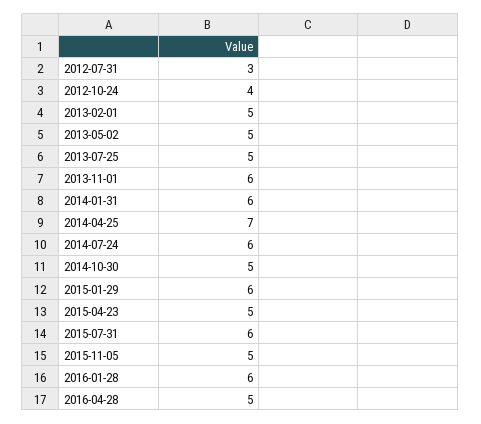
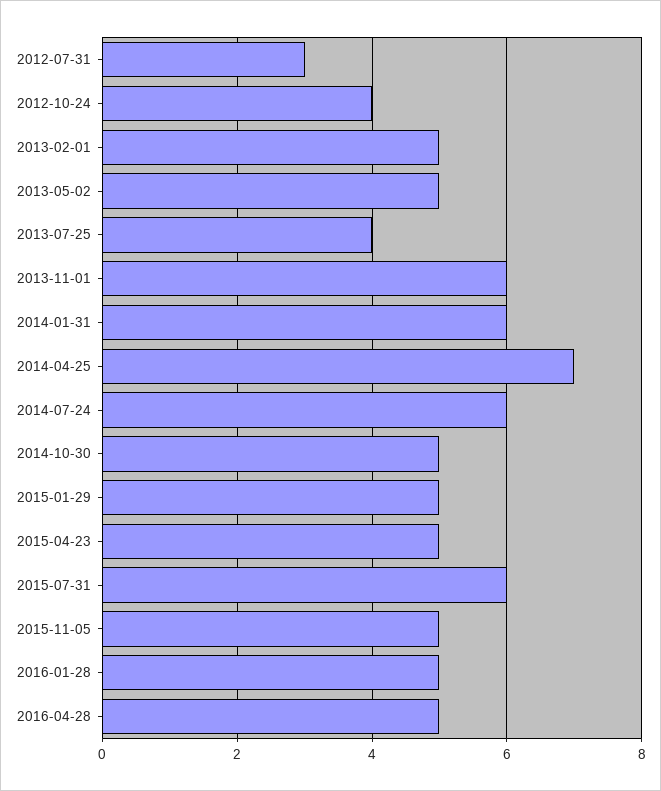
2013-07-25: 5 -> 4
2015-01-29: 6 -> 5
2016-01-28: 6 -> 5

